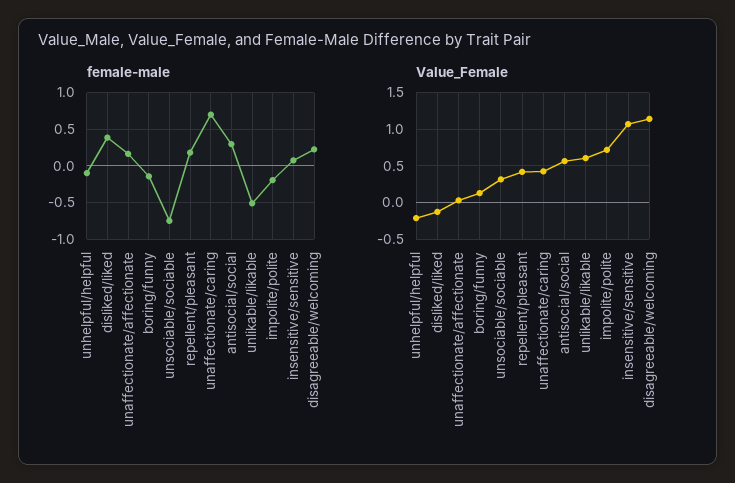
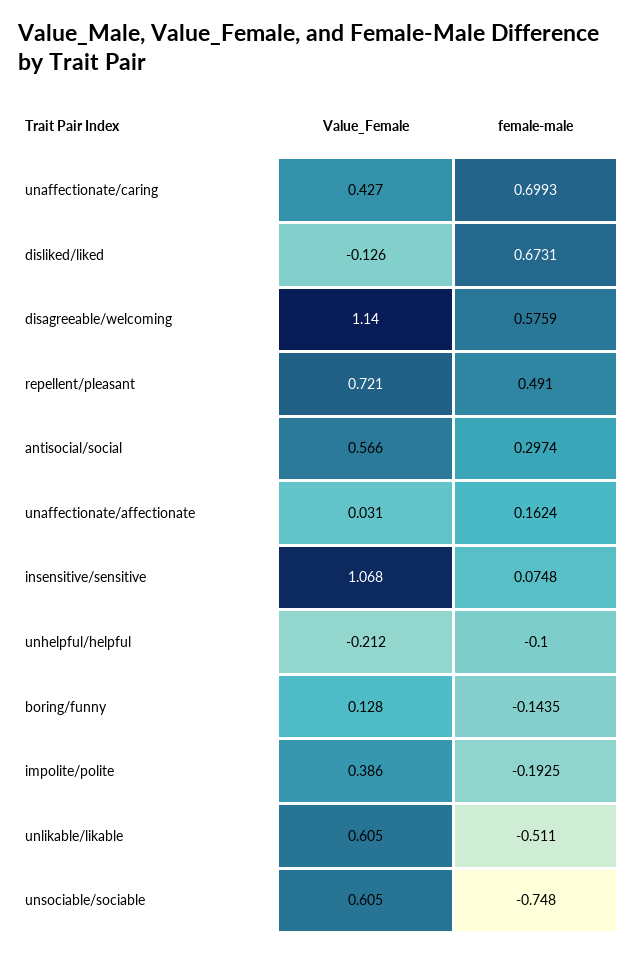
female-male, disliked/liked: 0.4 -> 0.6731
female-male, repellent/pleasant: 0.2 -> 0.491
female-male, disagreeable/welcoming: 0.2 -> 0.5759
Value_Female, unsociable/sociable: 0.3 -> 0.605
Value_Female, repellent/pleasant: 0.4 -> 0.721
Value_Female, impolite/polite: 0.7 -> 0.386

